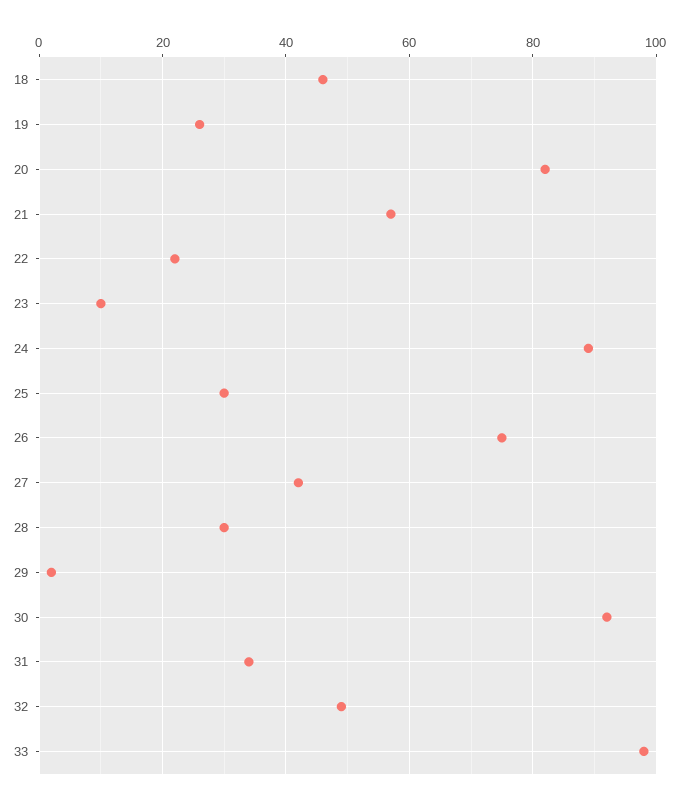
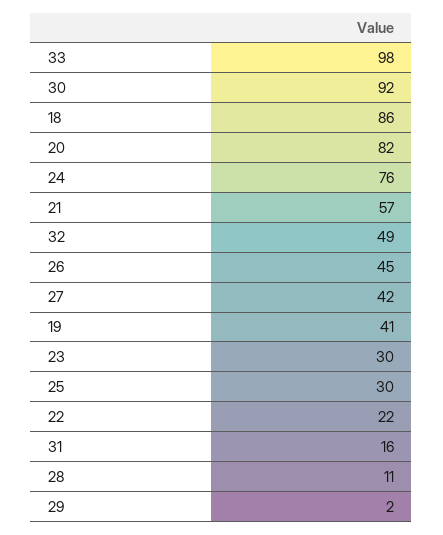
18: 45 -> 86
19: 25 -> 41
23: 10 -> 30
24: 90 -> 76
26: 75 -> 45
28: 30 -> 11
31: 35 -> 16

